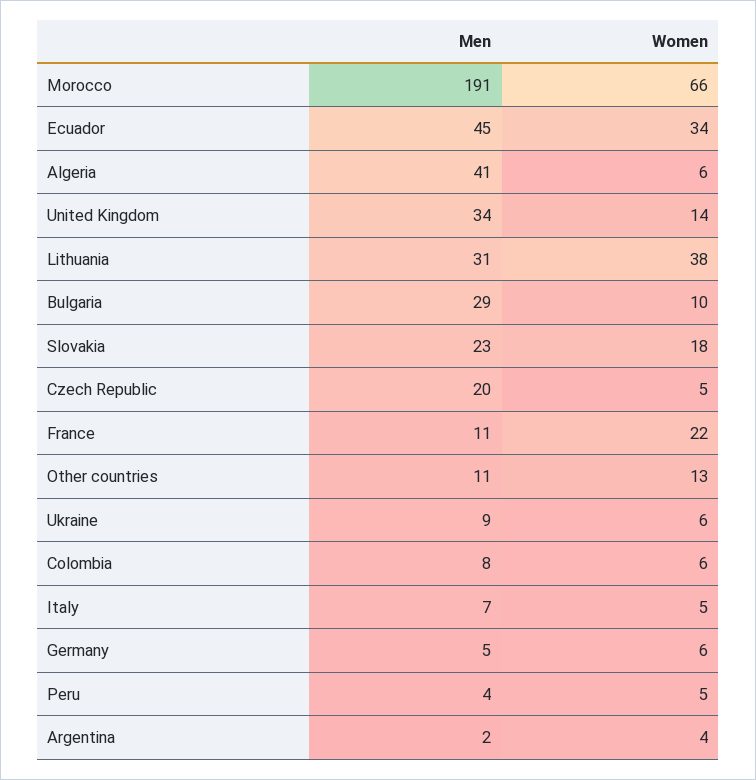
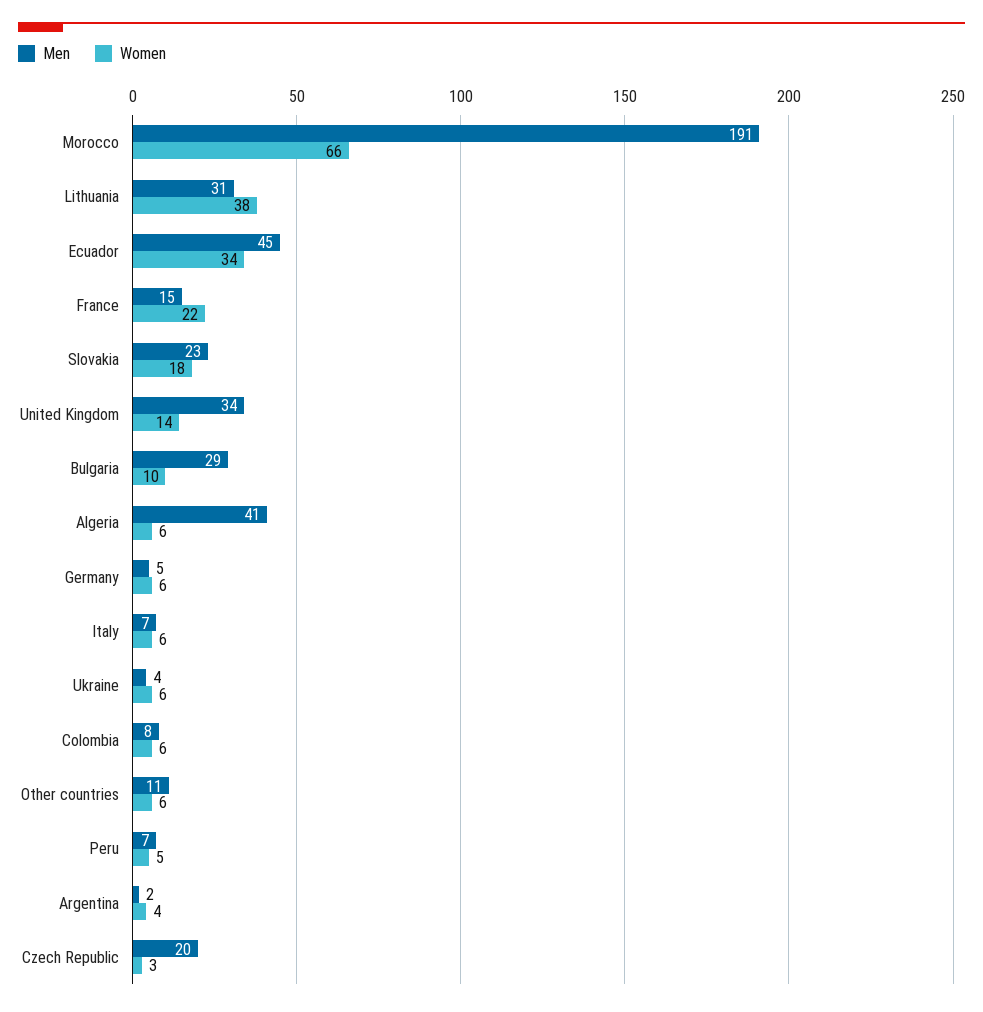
Women, Czech Republic: 5 -> 3
Men, France: 11 -> 15
Women, Other countries: 13 -> 6
Men, Ukraine: 9 -> 4
Women, Italy: 5 -> 6
Men, Peru: 4 -> 7

